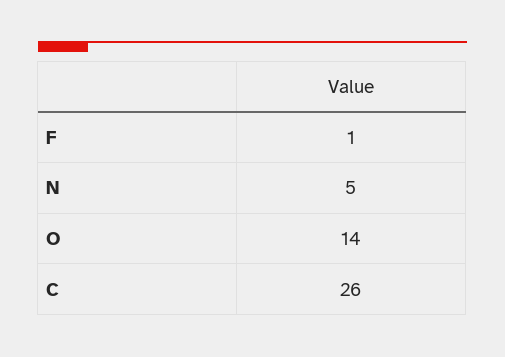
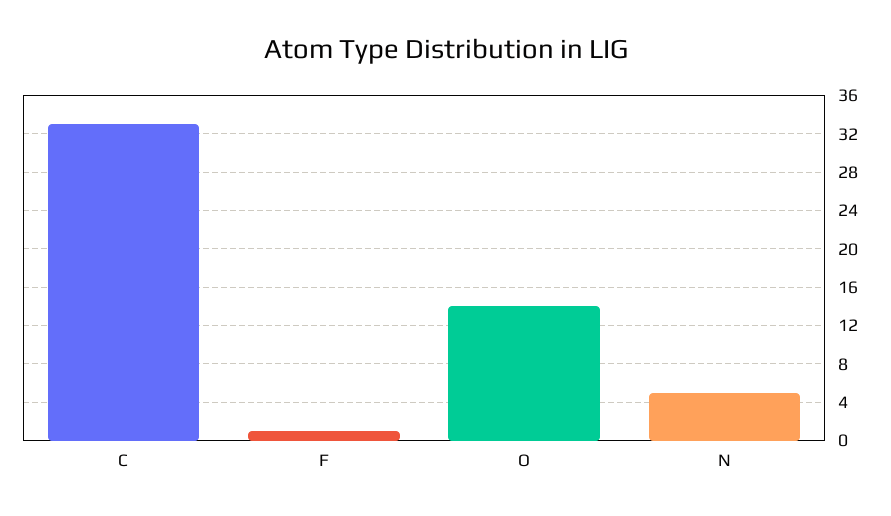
C: 26 -> 33

